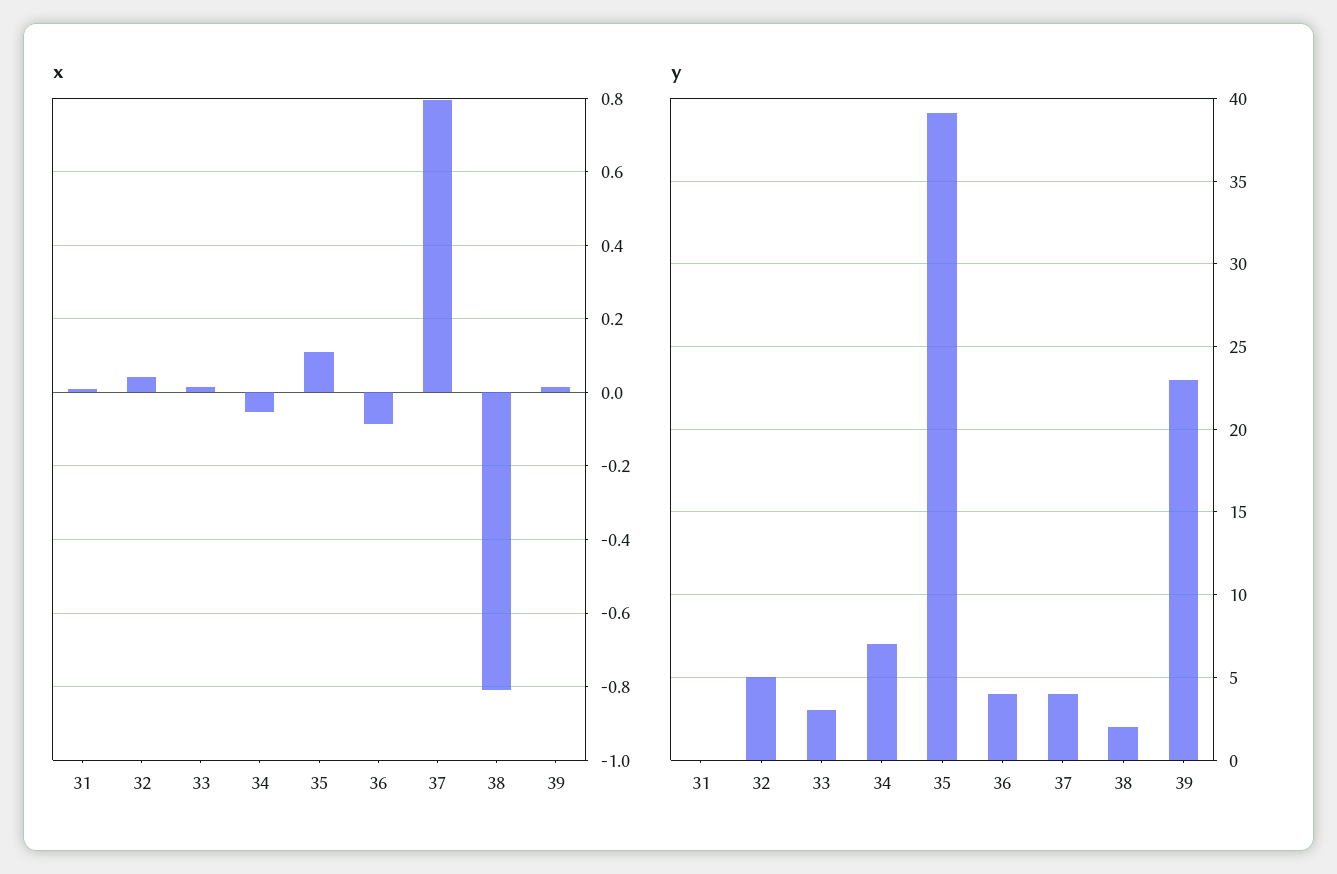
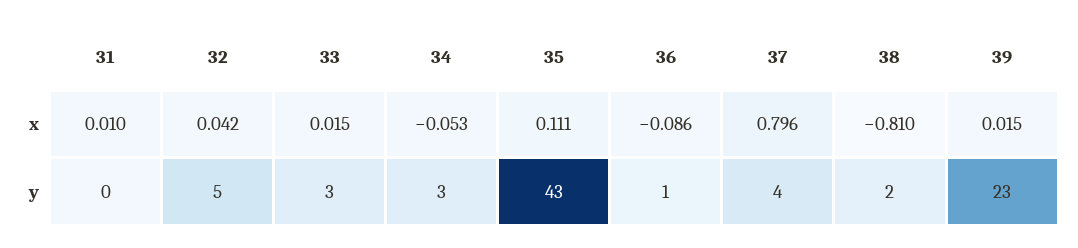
y, 34: 7 -> 3
y, 35: 39 -> 43
y, 36: 4 -> 1

